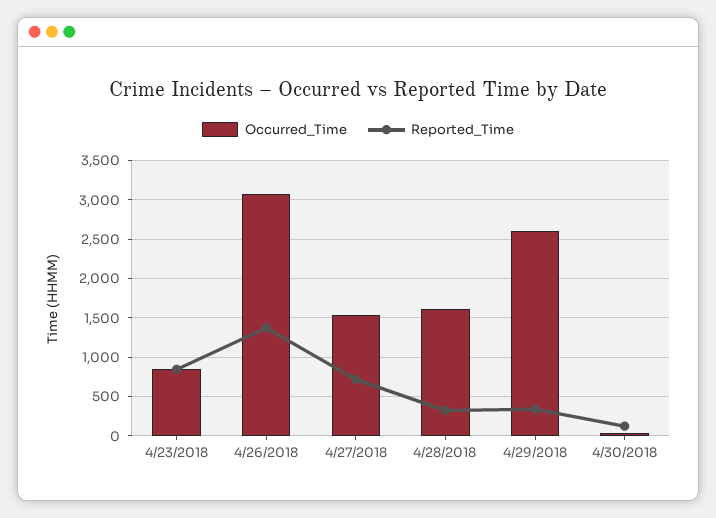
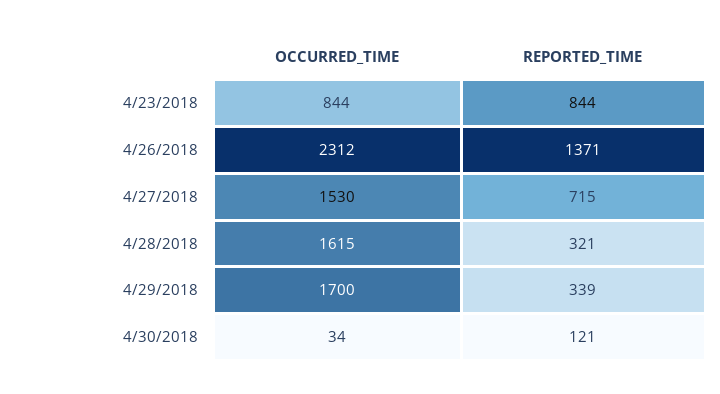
Occurred_Time, 4/26/2018: 3100 -> 2312
Occurred_Time, 4/29/2018: 2600 -> 1700

